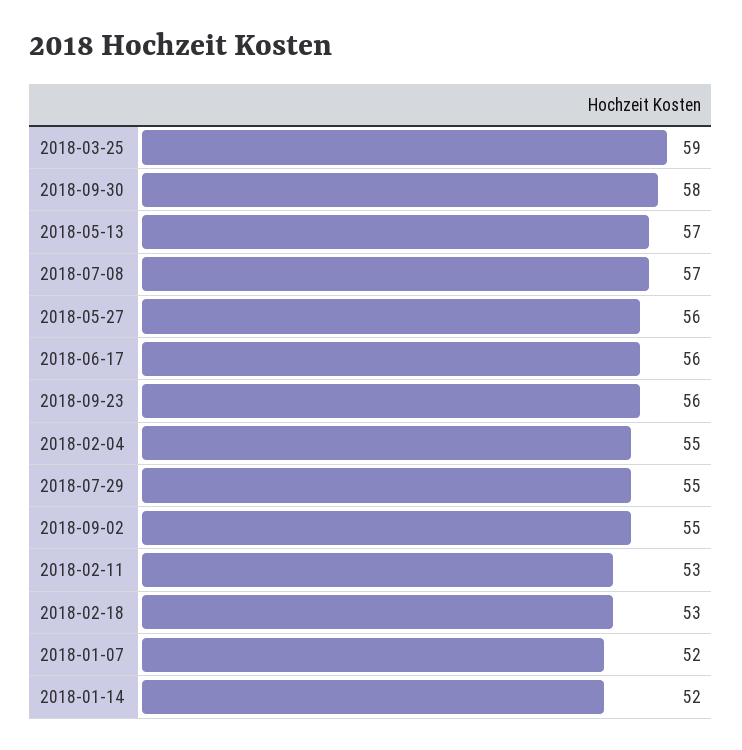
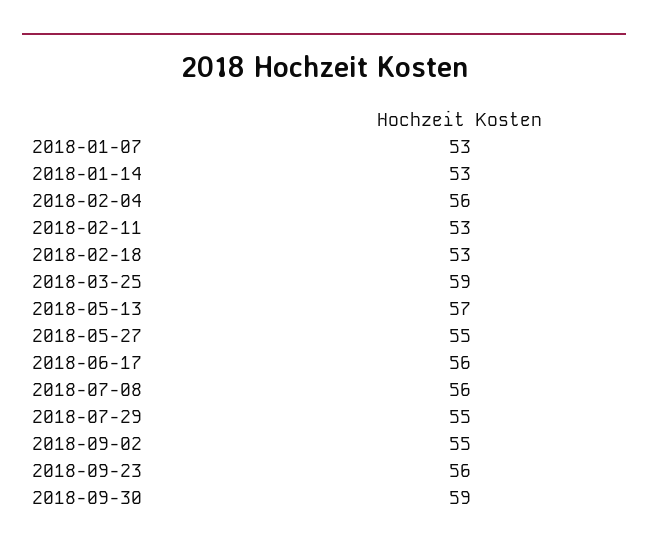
2018-09-30: 58 -> 59
2018-07-08: 57 -> 56
2018-05-27: 56 -> 55
2018-02-04: 55 -> 56
2018-01-07: 52 -> 53
2018-01-14: 52 -> 53

